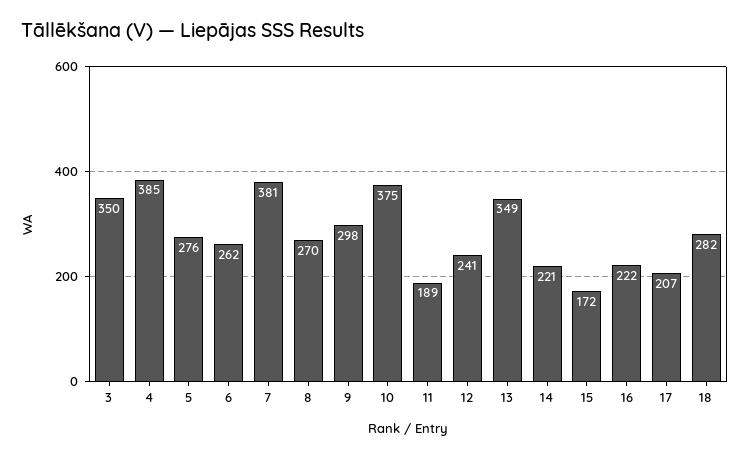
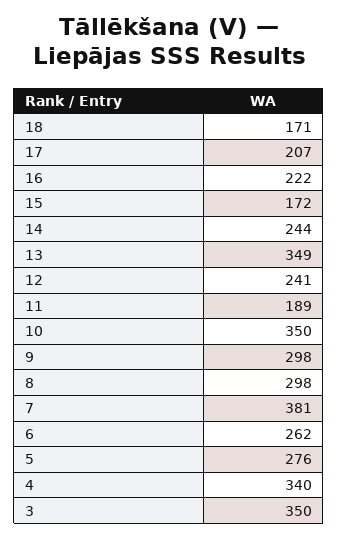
4: 385 -> 340
8: 270 -> 298
10: 375 -> 350
14: 221 -> 244
18: 282 -> 171

